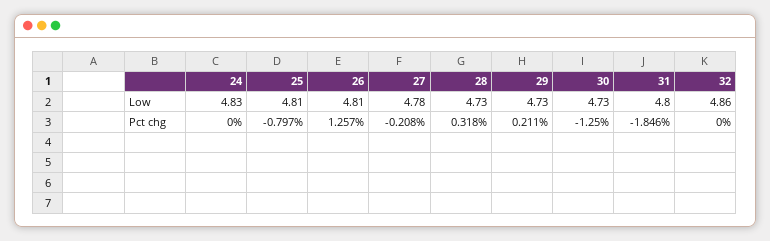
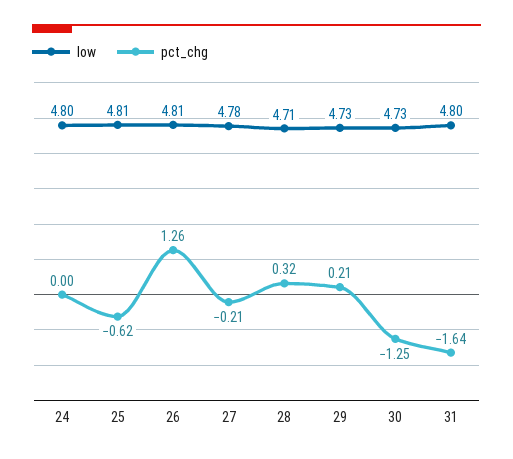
Low, 24: 4.83 -> 4.8
Low, 28: 4.73 -> 4.71
Low, 32: 4.86 -> none
Pct chg, 25: -0.797 -> -0.62
Pct chg, 31: -1.846 -> -1.64
Pct chg, 32: 0 -> none

